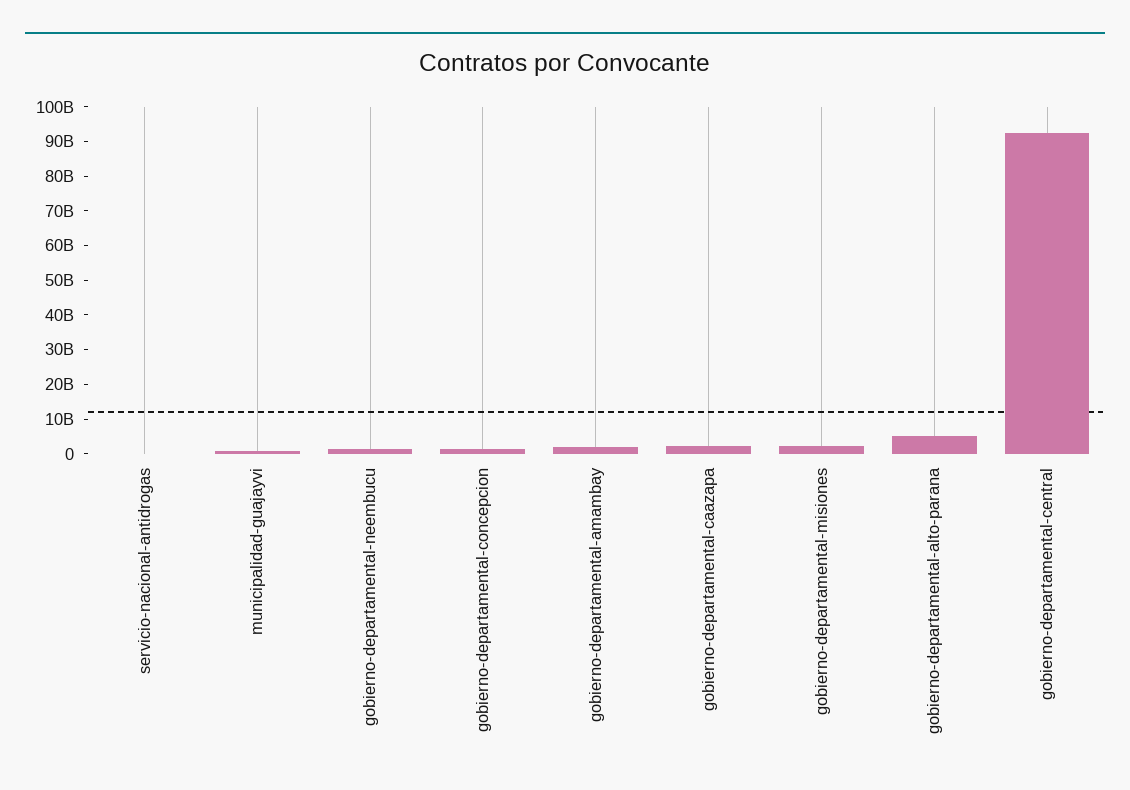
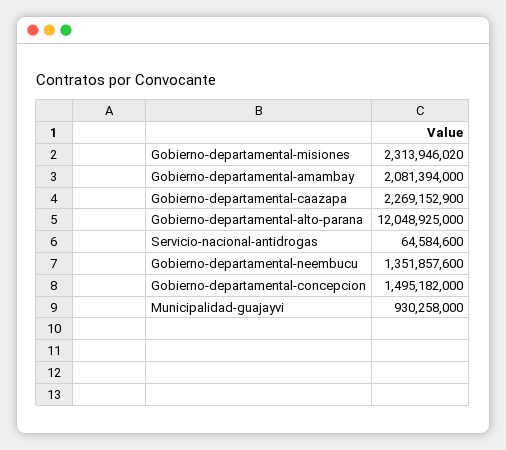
gobierno-departamental-alto-parana: 5000000000 -> 12048925000
gobierno-departamental-central: 92500000000 -> none

